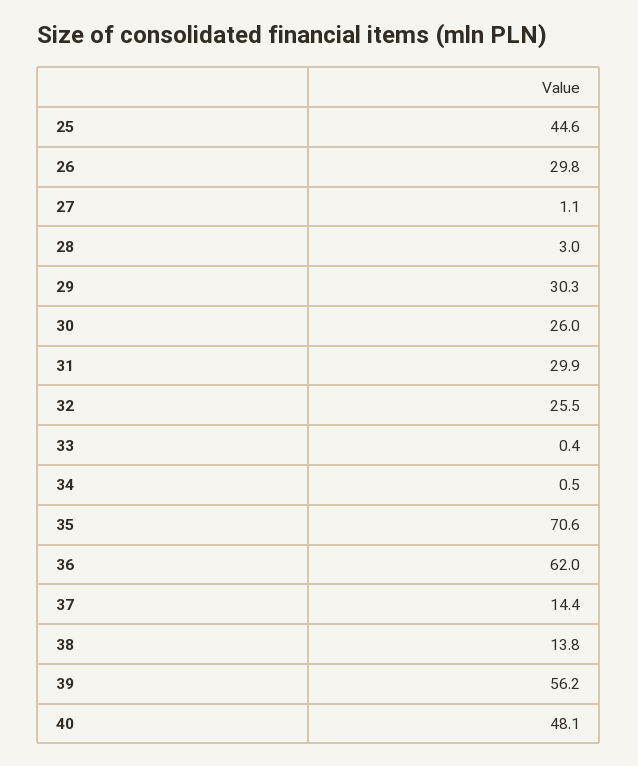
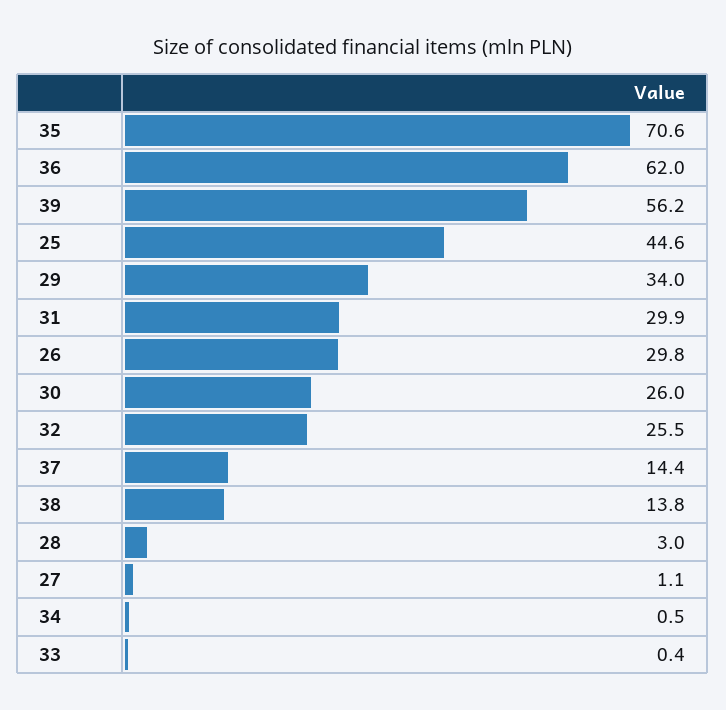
29: 30.3 -> 34
40: 48.1 -> none

